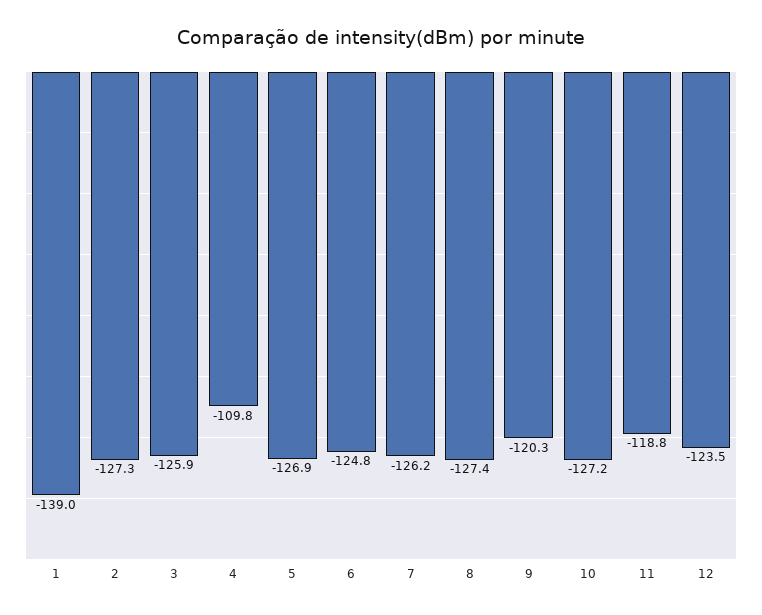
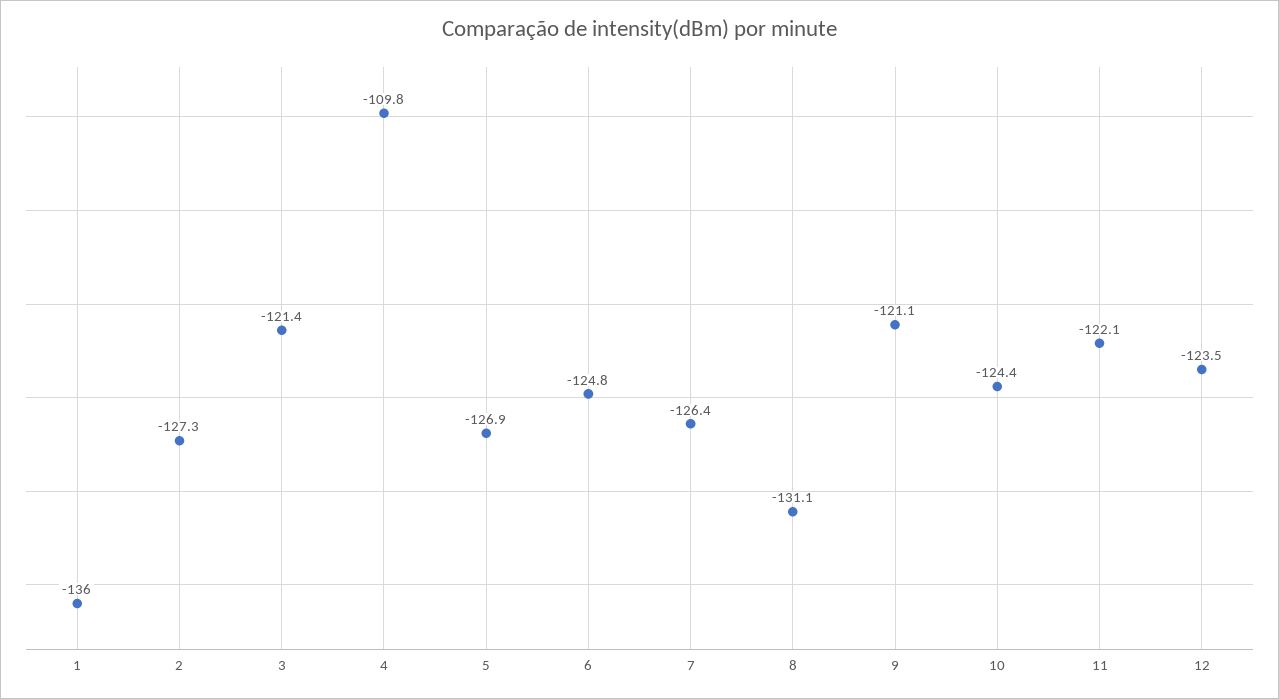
1: -139 -> -136
3: -125.9 -> -121.4
7: -126.2 -> -126.4
8: -127.4 -> -131.1
9: -120.3 -> -121.1
10: -127.2 -> -124.4
11: -118.8 -> -122.1

